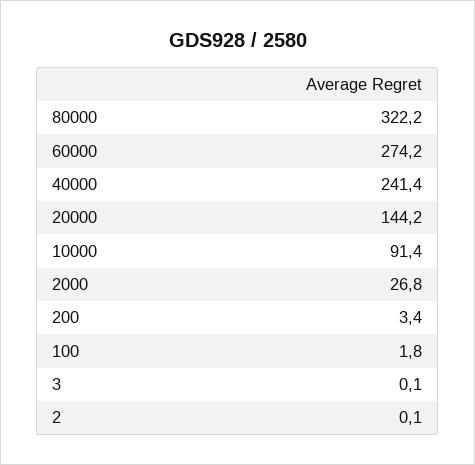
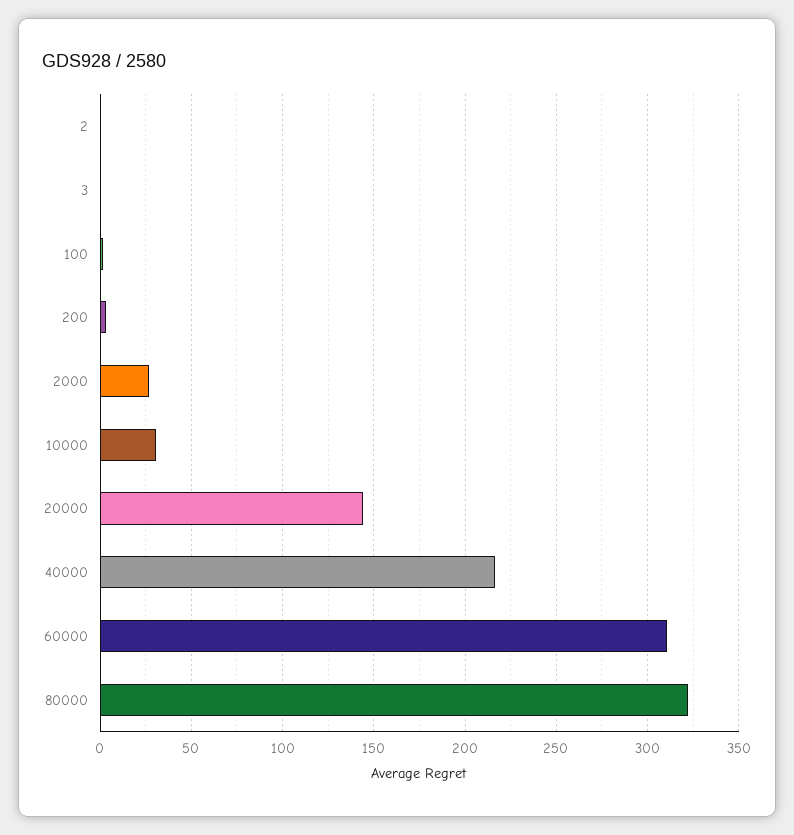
60000: 274.2 -> 310
40000: 241.4 -> 215
10000: 91.4 -> 30

